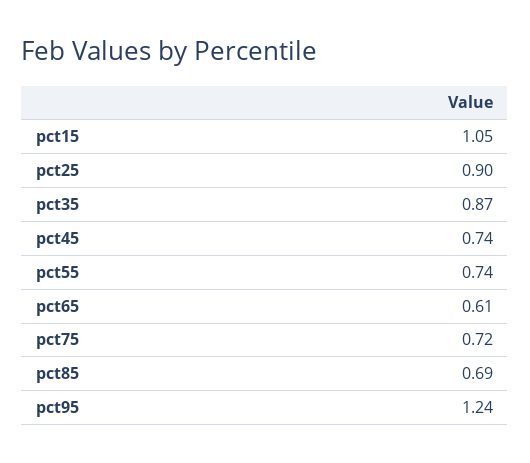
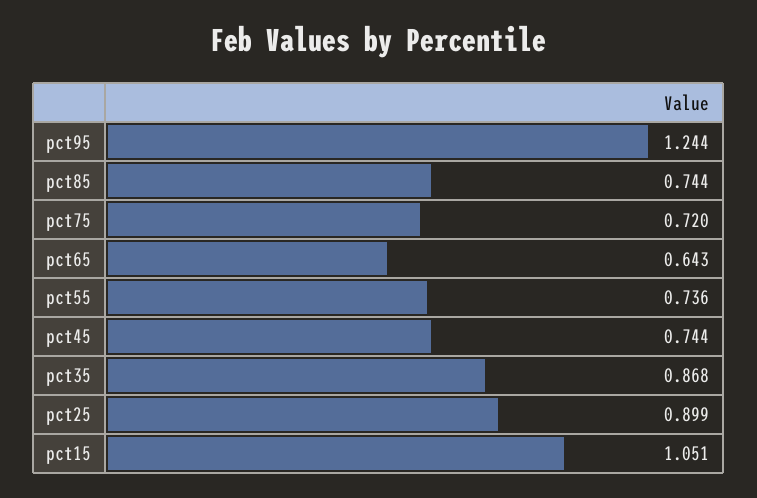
pct65: 0.61 -> 0.643
pct85: 0.69 -> 0.744

